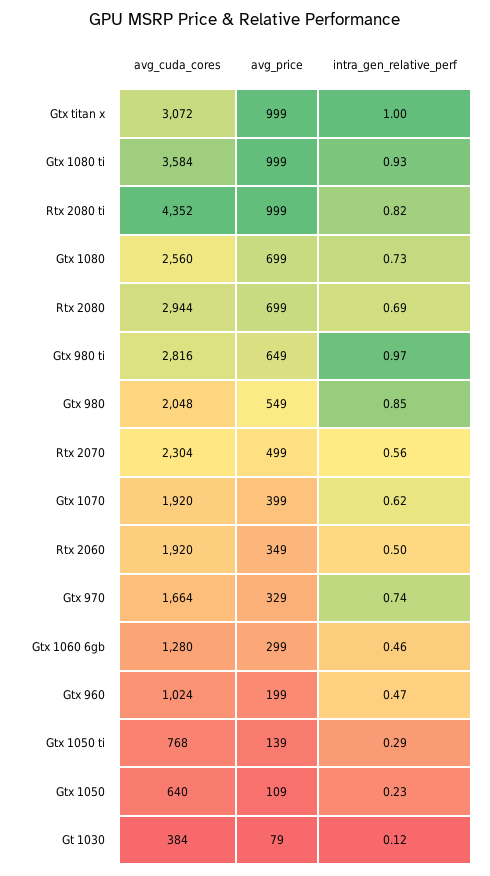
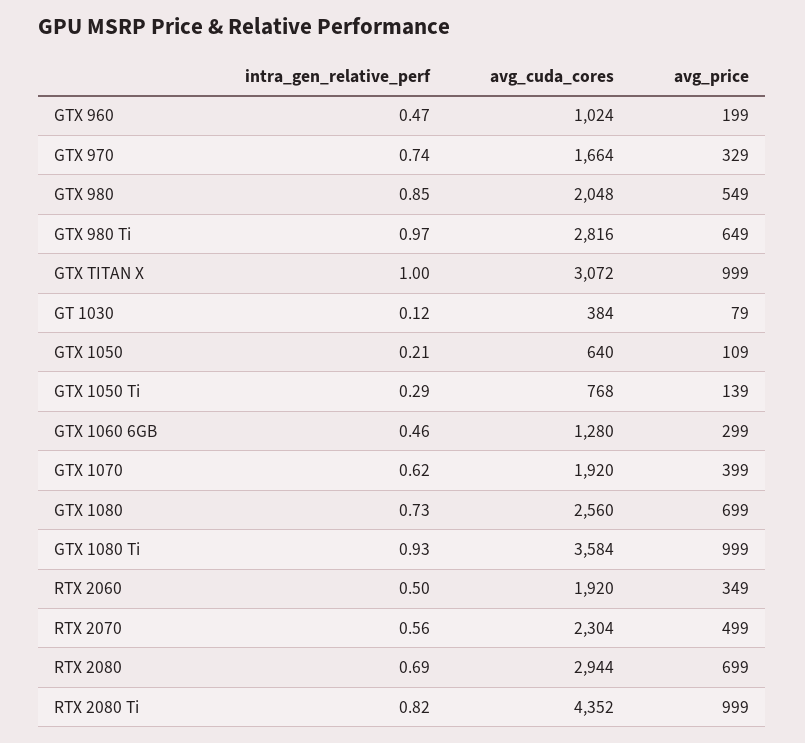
intra_gen_relative_perf, Gtx 1050: 0.23 -> 0.21

